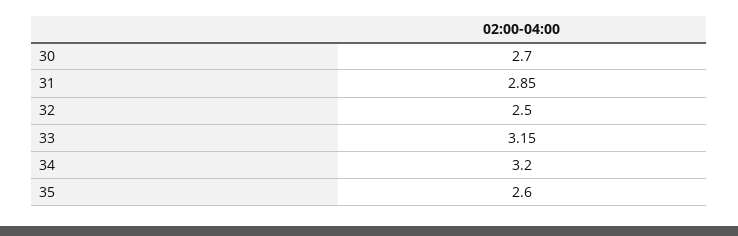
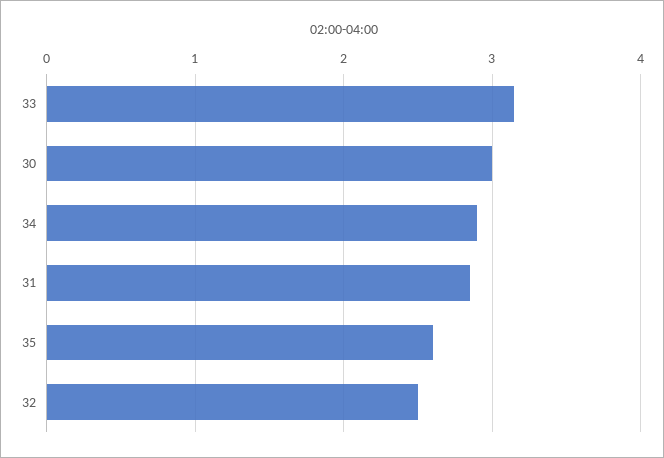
30: 2.7 -> 3
34: 3.2 -> 2.9

